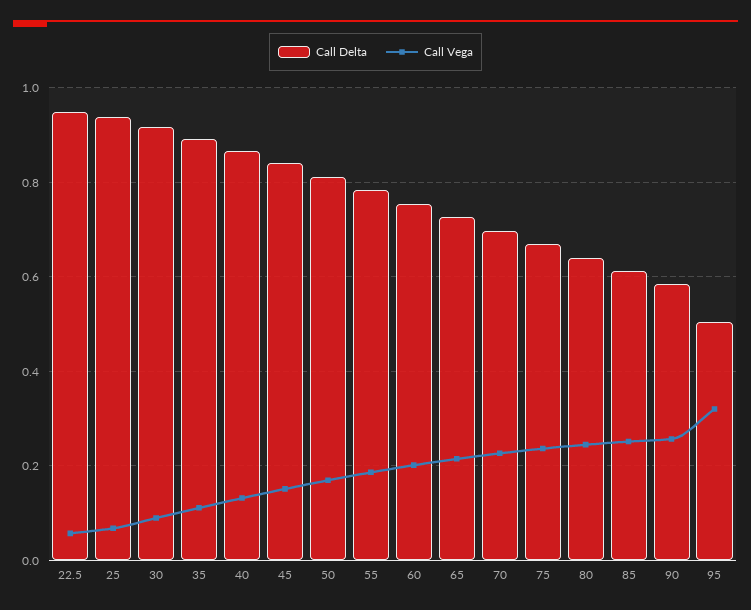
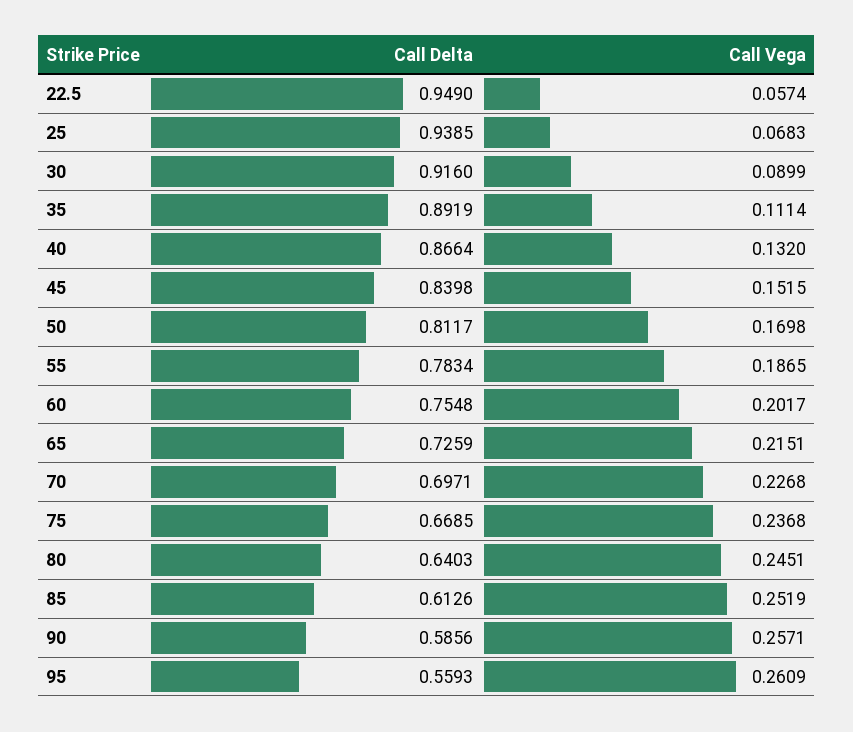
Call Delta, 95: 0.5 -> 0.5593
Call Vega, 95: 0.32 -> 0.2609

